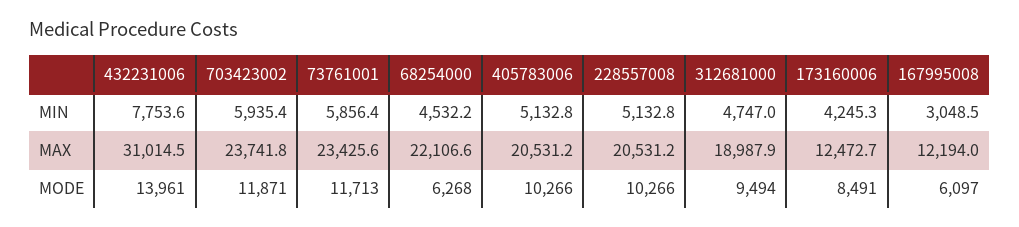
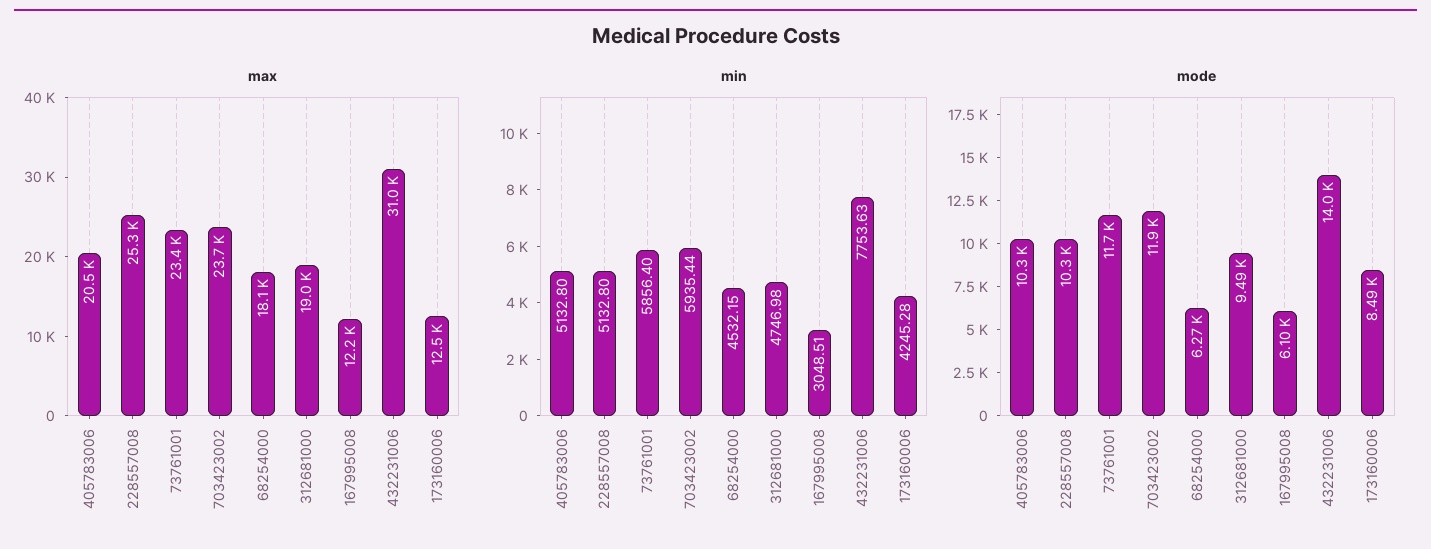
MAX, 68254000: 22106.6 -> 18100
MAX, 228557008: 20531.2 -> 25300

